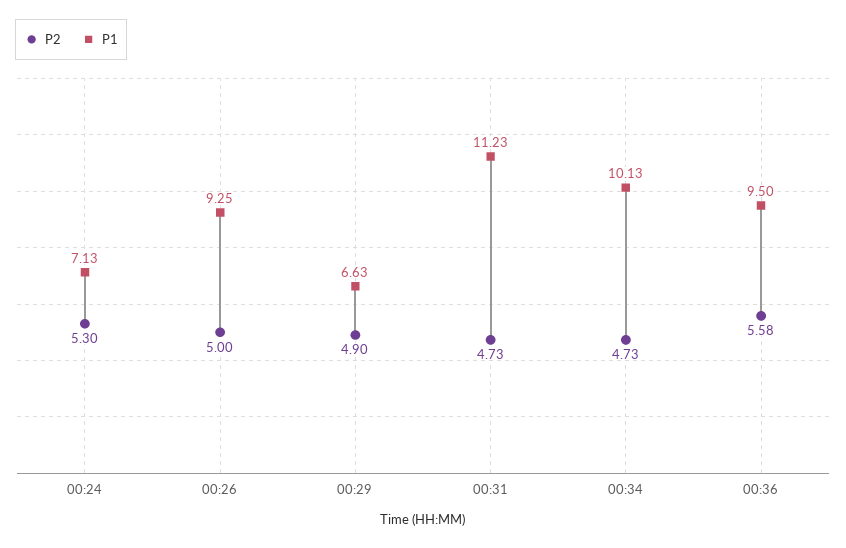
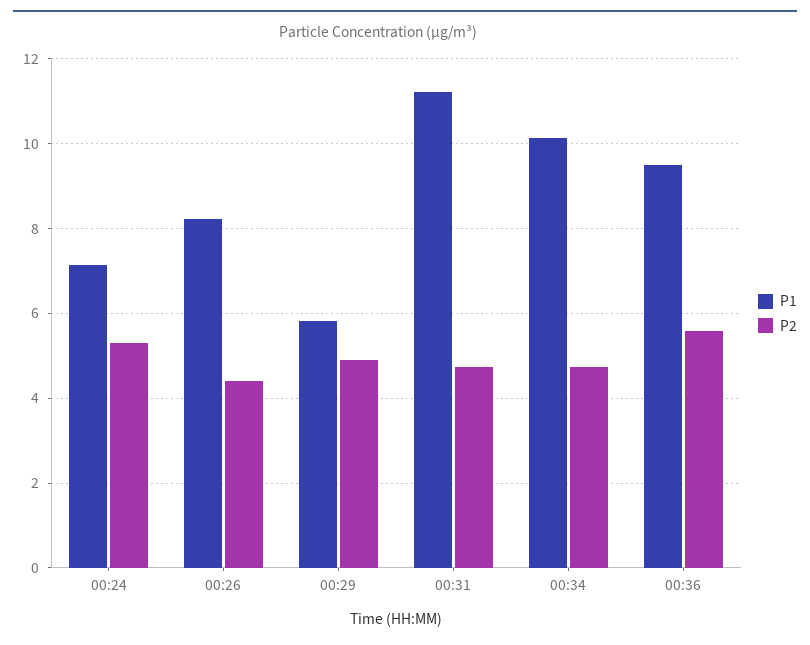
P2, 00:26: 5 -> 4.4
P1, 00:26: 9.25 -> 8.2
P1, 00:29: 6.63 -> 5.8

